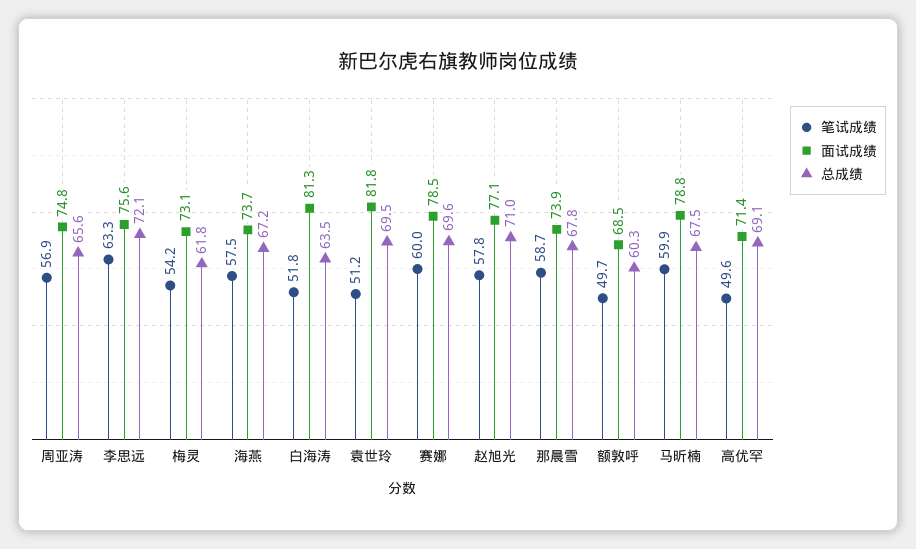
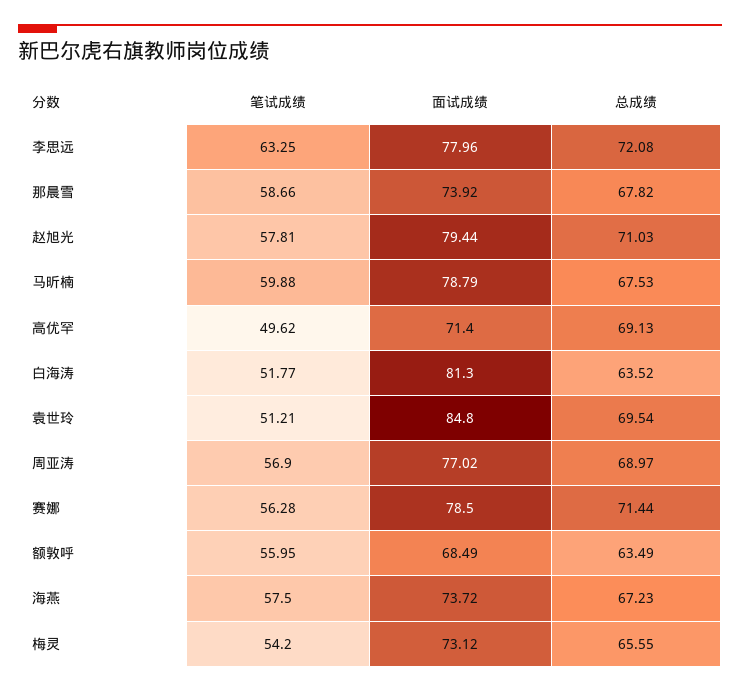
面试成绩, 周亚涛: 74.8 -> 77.02
总成绩, 周亚涛: 65.6 -> 68.97
面试成绩, 李思远: 75.6 -> 77.96
总成绩, 梅灵: 61.8 -> 65.55
面试成绩, 袁世玲: 81.8 -> 84.8
笔试成绩, 赛娜: 60 -> 56.28
总成绩, 赛娜: 69.6 -> 71.44
面试成绩, 赵旭光: 77.1 -> 79.44
笔试成绩, 额敦呼: 49.7 -> 55.95
总成绩, 额敦呼: 60.3 -> 63.49

